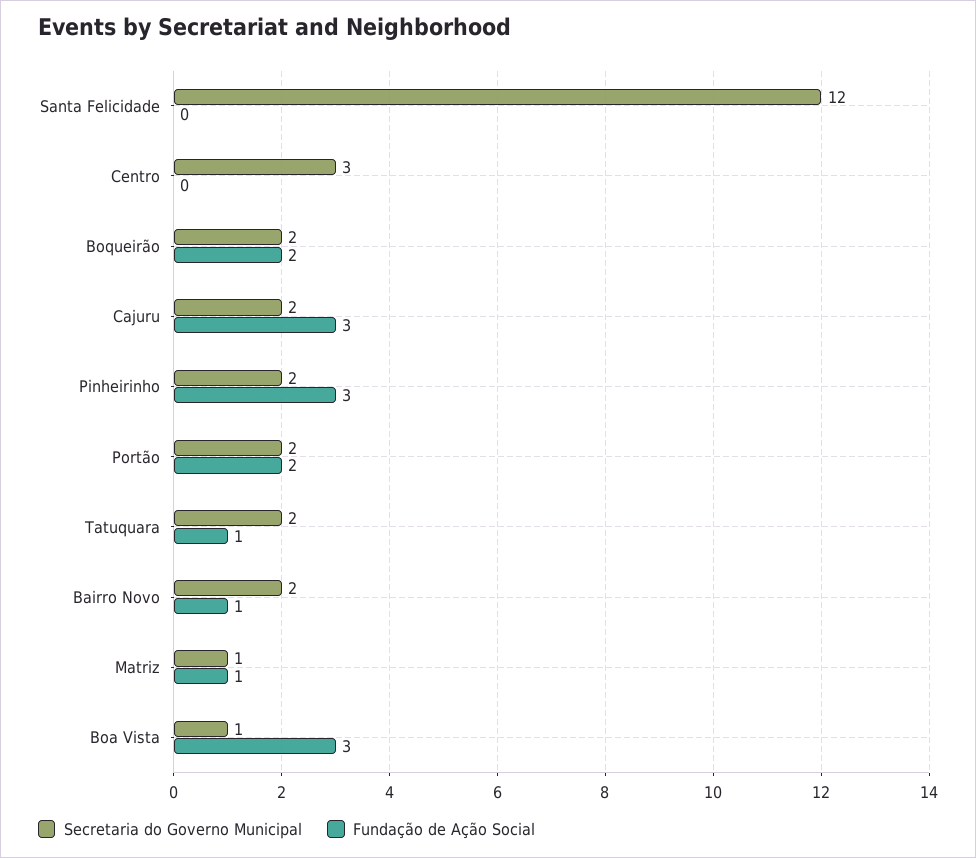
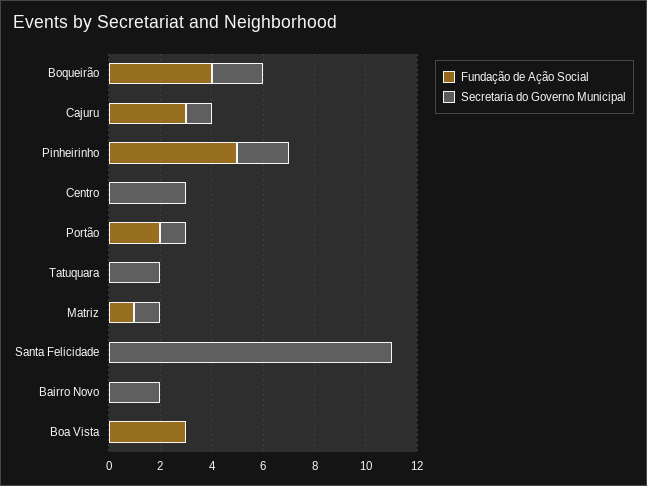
Secretaria do Governo Municipal, Santa Felicidade: 12 -> 11
Fundação de Ação Social, Boqueirão: 2 -> 4
Secretaria do Governo Municipal, Cajuru: 2 -> 1
Fundação de Ação Social, Pinheirinho: 3 -> 5
Secretaria do Governo Municipal, Portão: 2 -> 1
Fundação de Ação Social, Tatuquara: 1 -> 0
Fundação de Ação Social, Bairro Novo: 1 -> 0
Secretaria do Governo Municipal, Boa Vista: 1 -> 0

